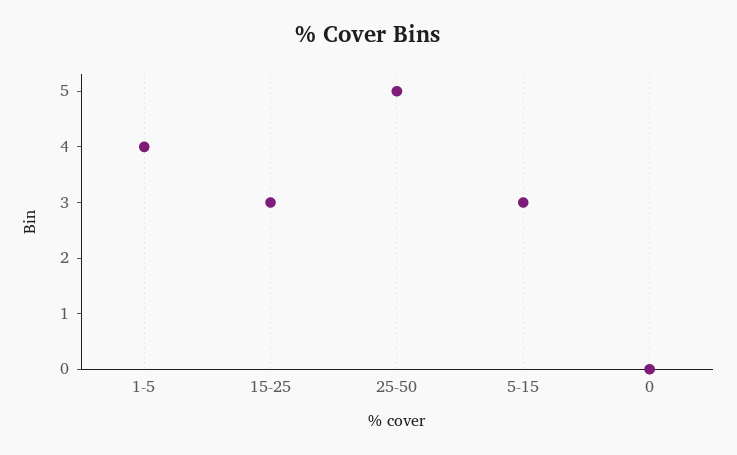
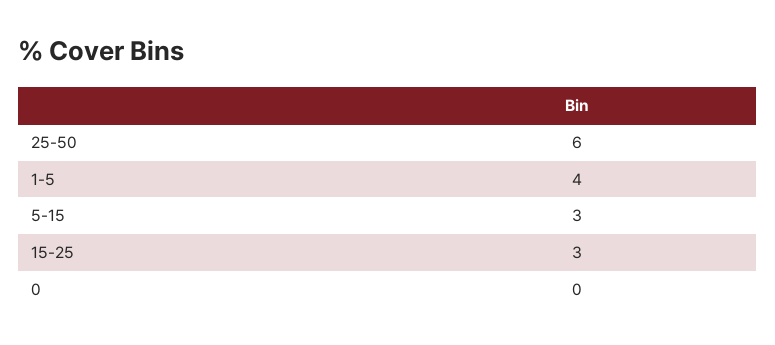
25-50: 5 -> 6

